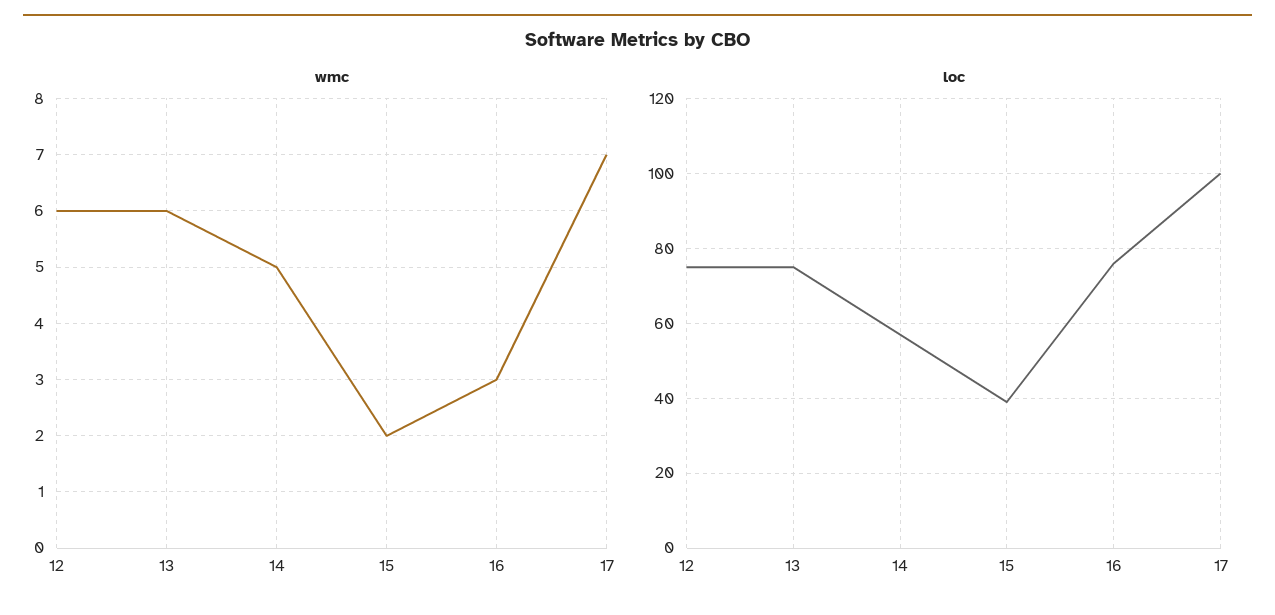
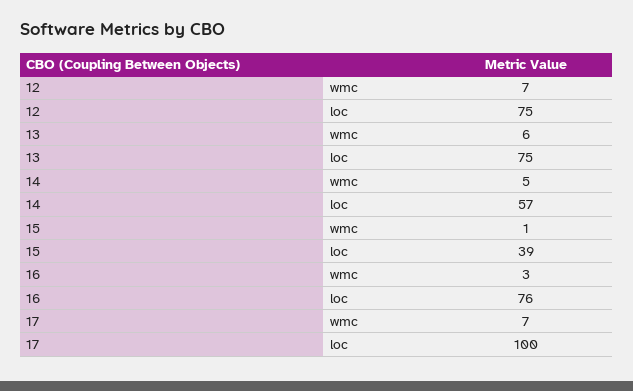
wmc, 12: 6 -> 7
wmc, 15: 2 -> 1

